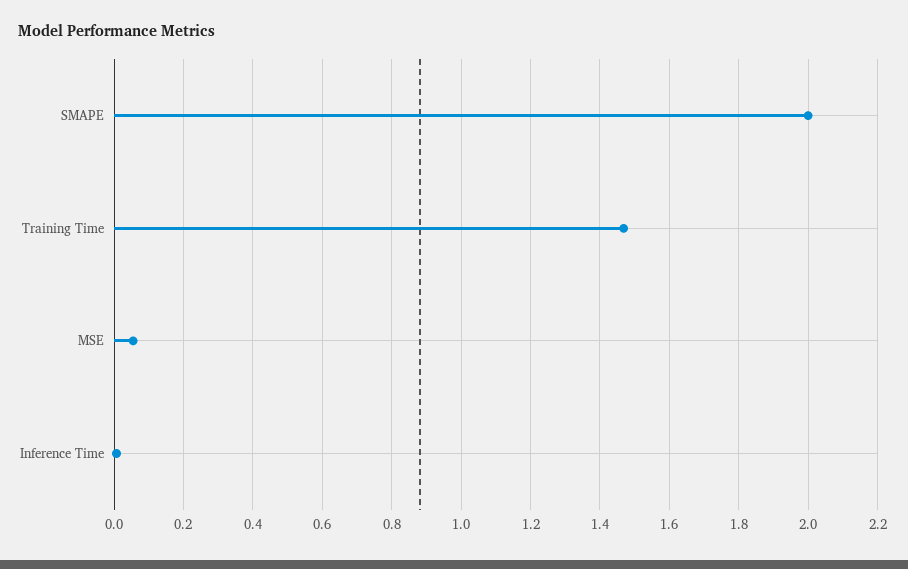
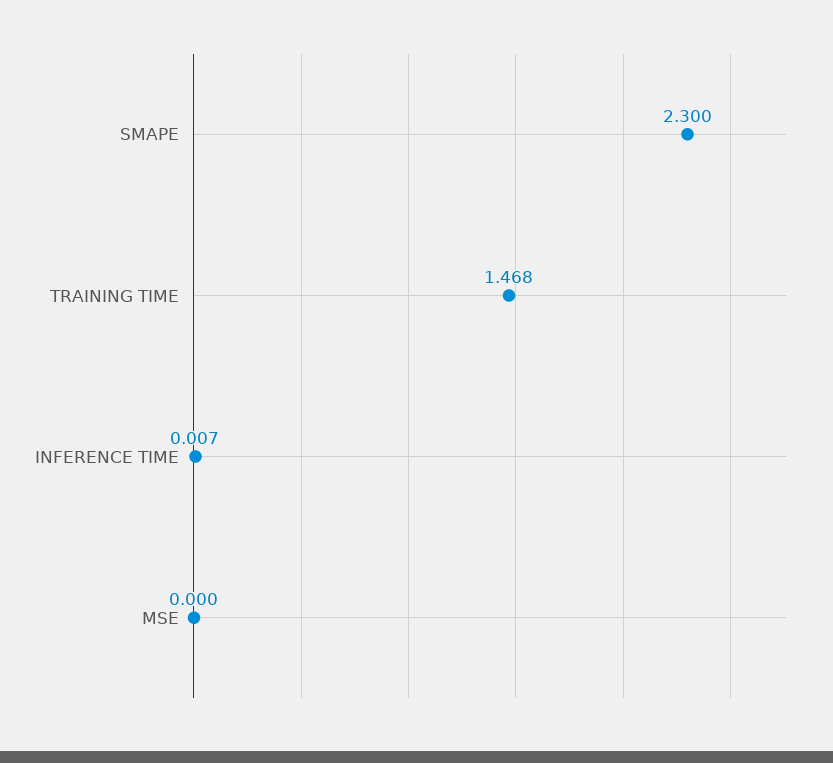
SMAPE: 2 -> 2.3
MSE: 0.06 -> 0

